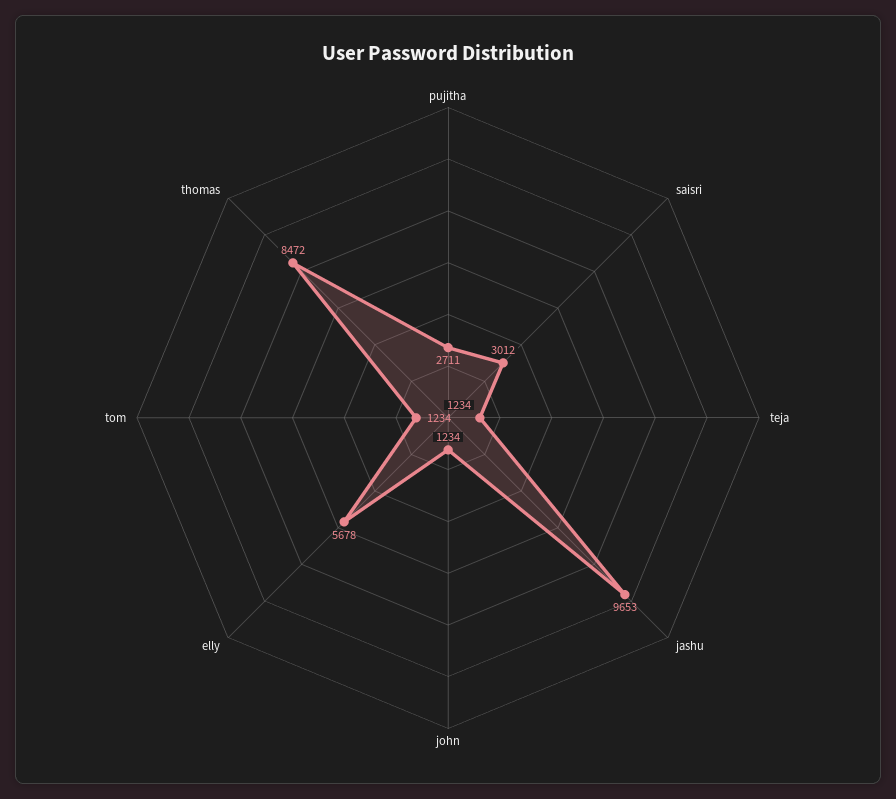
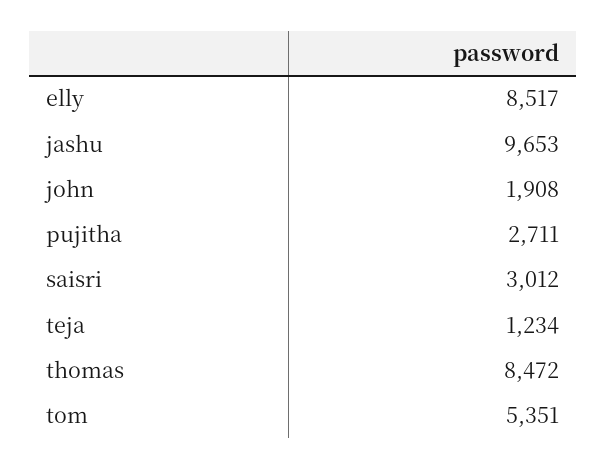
john: 1234 -> 1908
elly: 5678 -> 8517
tom: 1234 -> 5351

